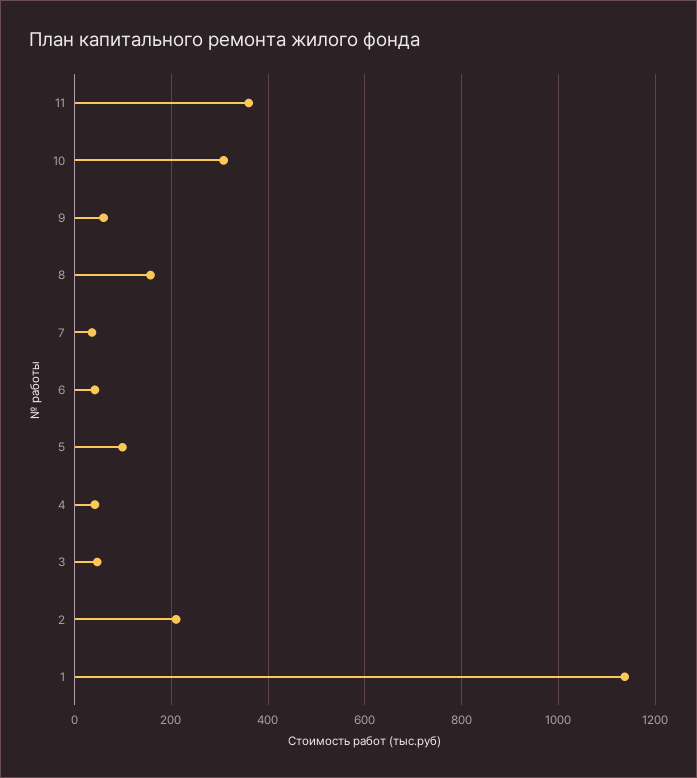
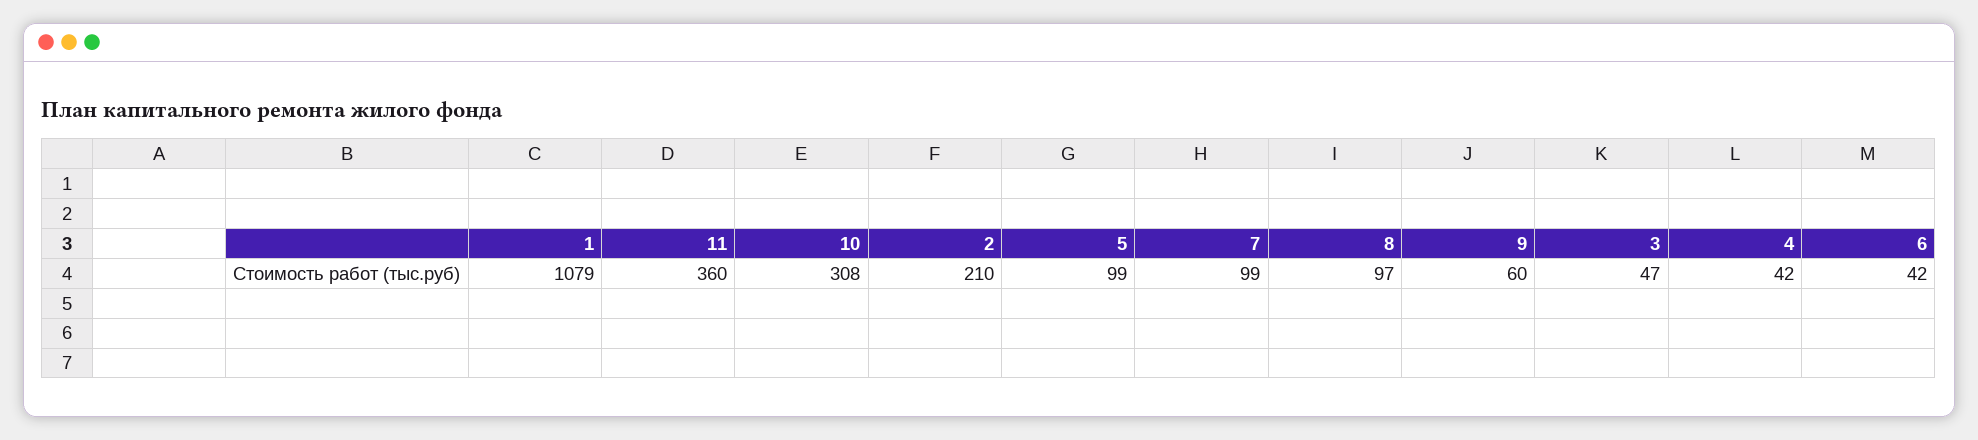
8: 160 -> 97
7: 40 -> 99
1: 1140 -> 1079

